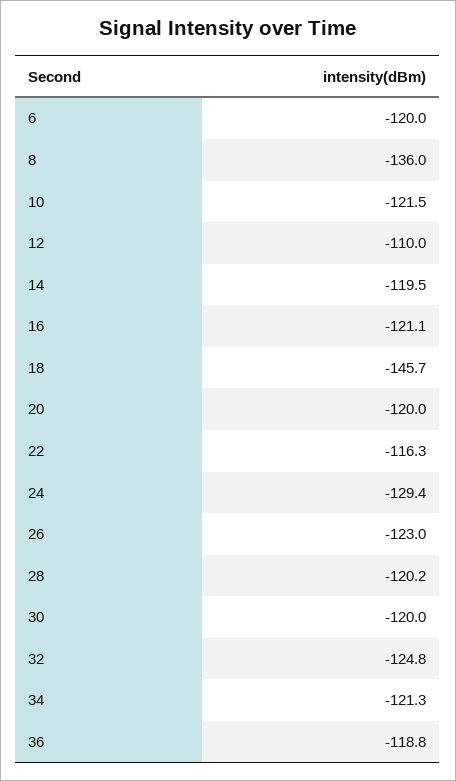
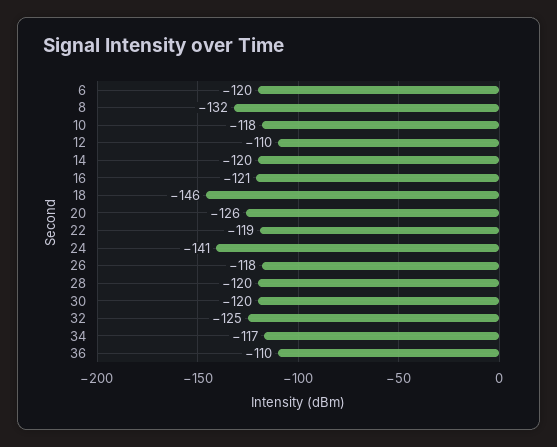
8: -136 -> -132
10: -121.5 -> -118
20: -120 -> -126
22: -116.3 -> -119
24: -129.4 -> -141
26: -123 -> -118
34: -121.3 -> -117
36: -118.8 -> -110

